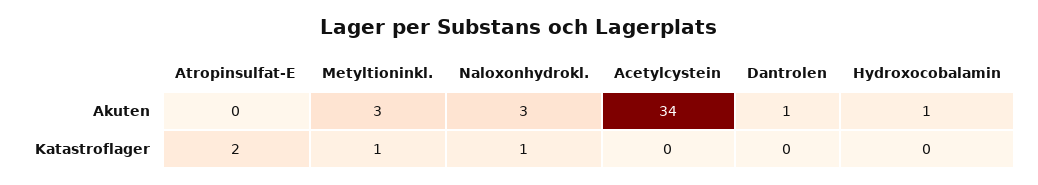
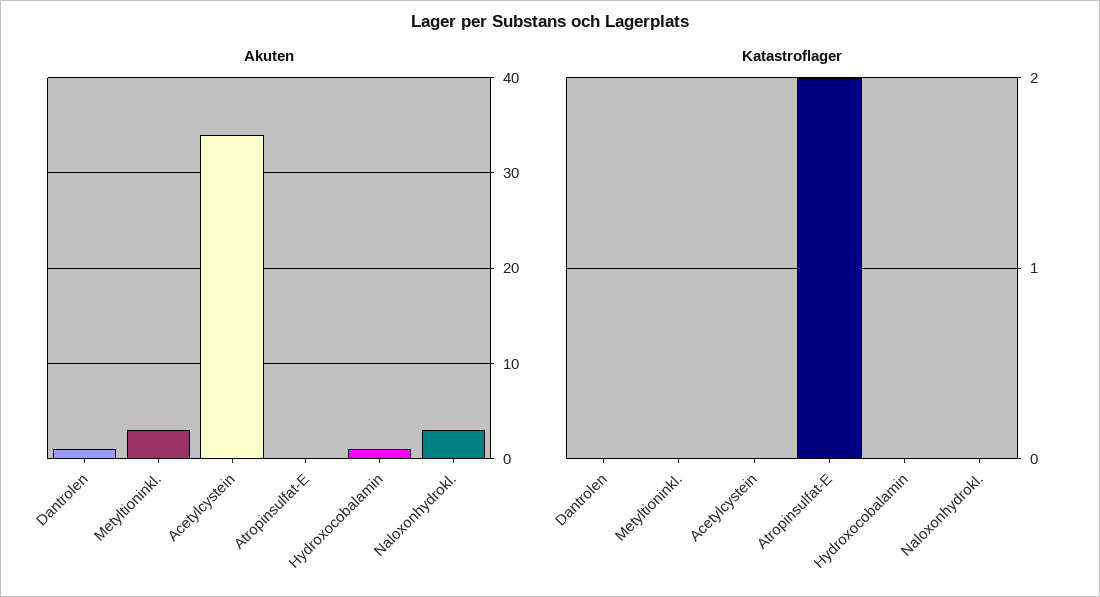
Katastroflager, Metyltioninkl.: 1 -> 0
Katastroflager, Naloxonhydrokl.: 1 -> 0

